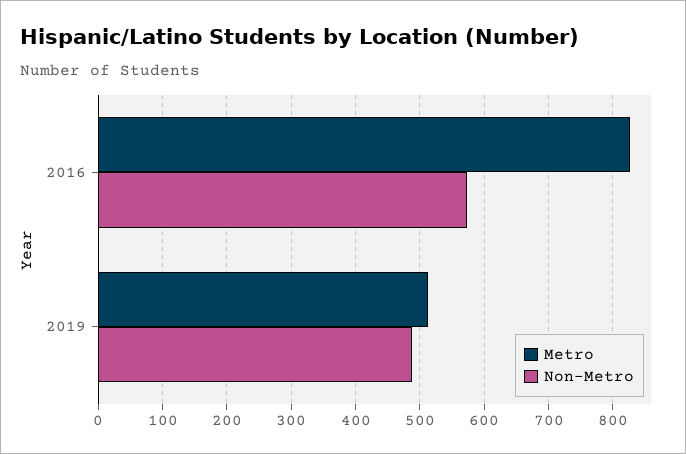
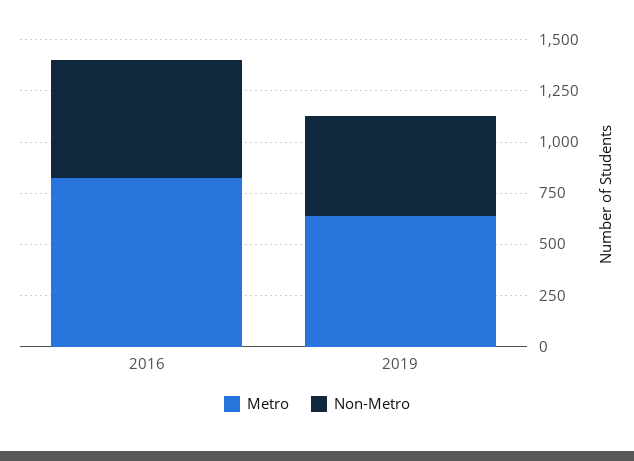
Metro, 2019: 510 -> 650

